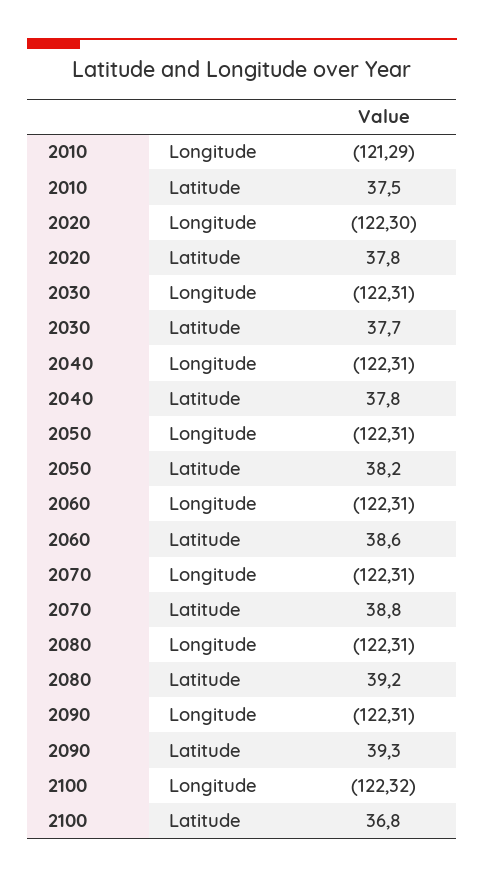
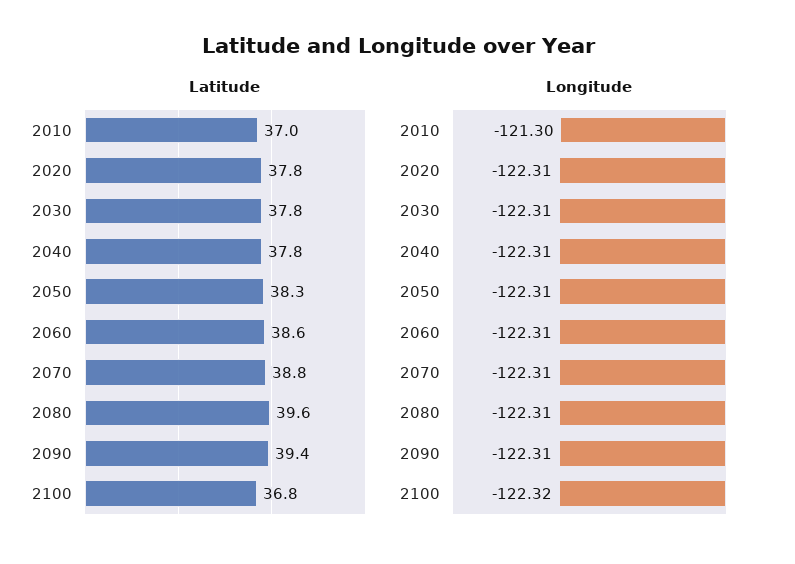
Longitude, 2010: -121.29 -> -121.3
Latitude, 2010: 37.5 -> 37
Longitude, 2020: -122.3 -> -122.31
Latitude, 2030: 37.7 -> 37.8
Latitude, 2050: 38.2 -> 38.3
Latitude, 2080: 39.2 -> 39.6
Latitude, 2090: 39.3 -> 39.4

